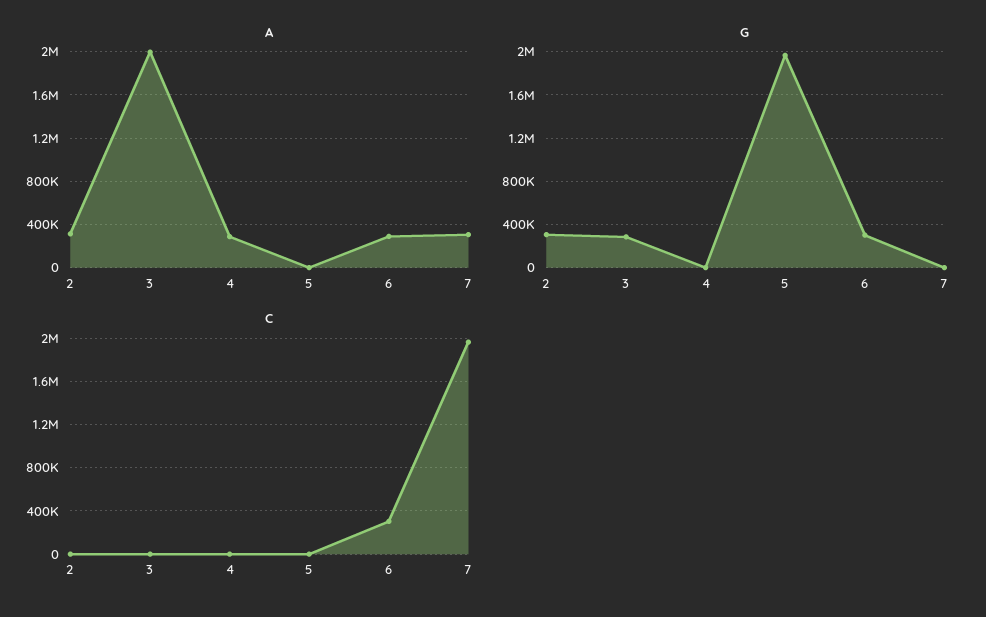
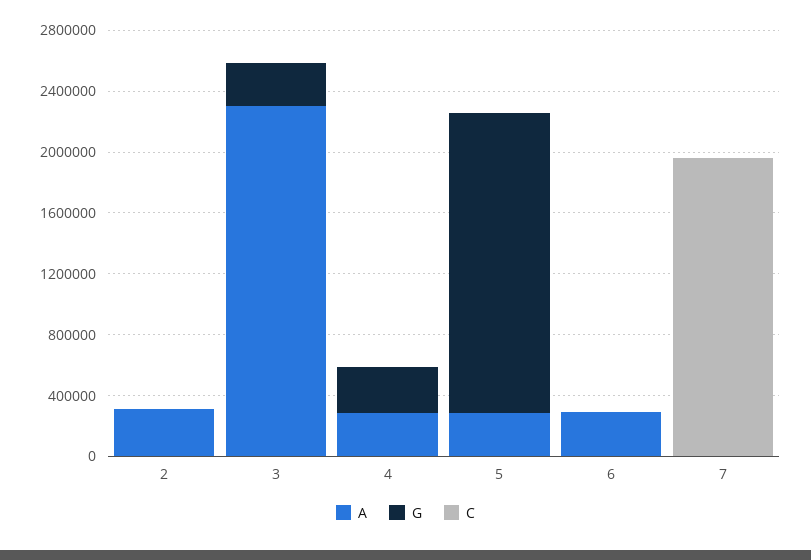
A, 3: 2000000 -> 2300000
A, 5: 0 -> 300000
A, 7: 300000 -> 0
G, 2: 300000 -> 0
G, 4: 0 -> 300000
G, 6: 300000 -> 0
C, 6: 300000 -> 0

